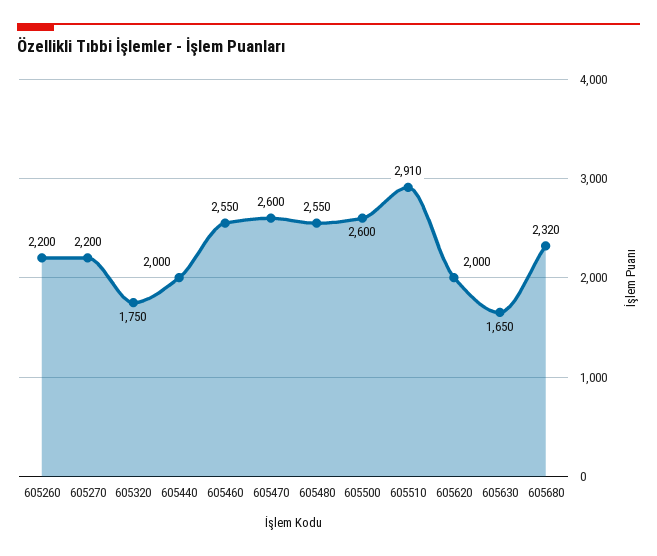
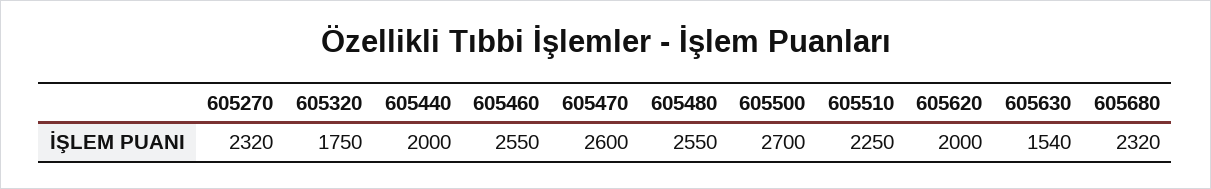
605260: 2200 -> none
605270: 2200 -> 2320
605500: 2600 -> 2700
605510: 2910 -> 2250
605630: 1650 -> 1540

